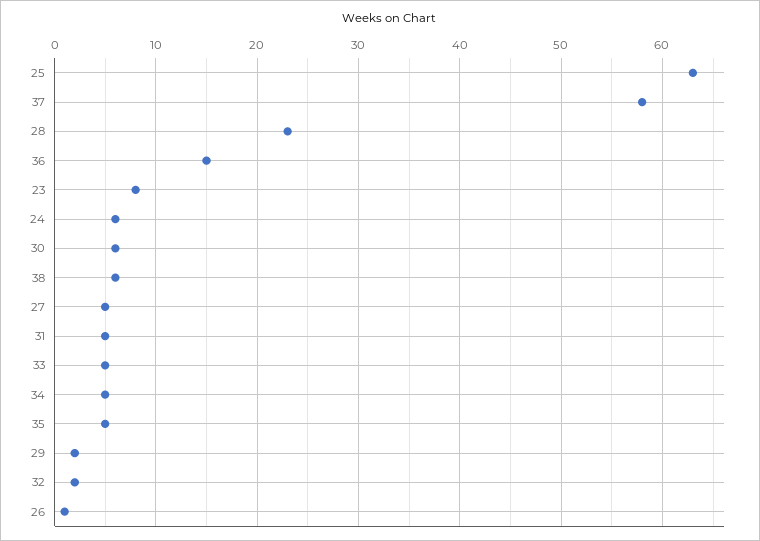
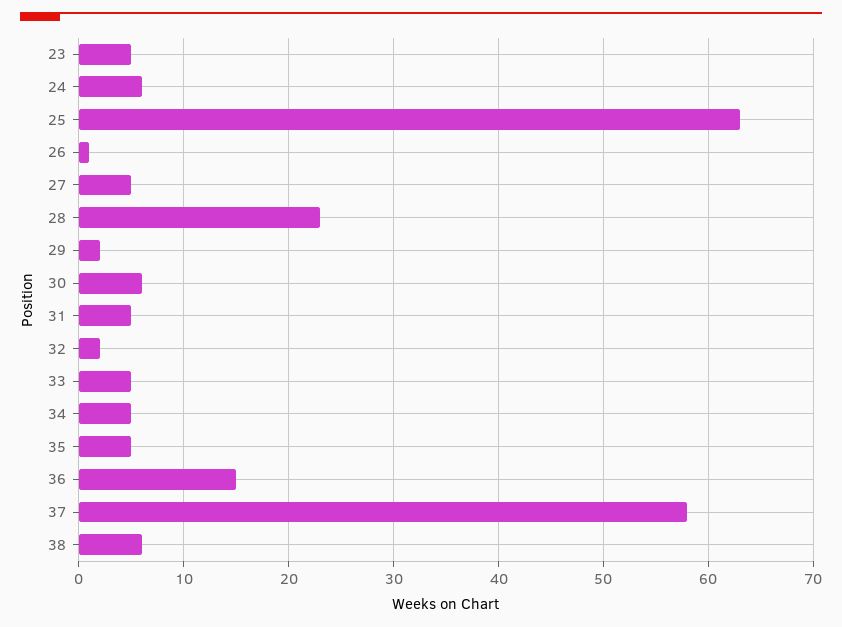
23: 8 -> 5

